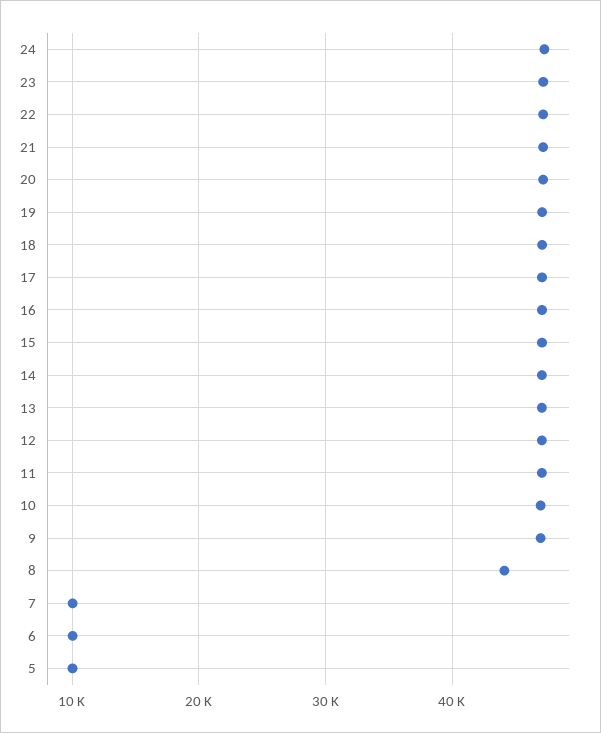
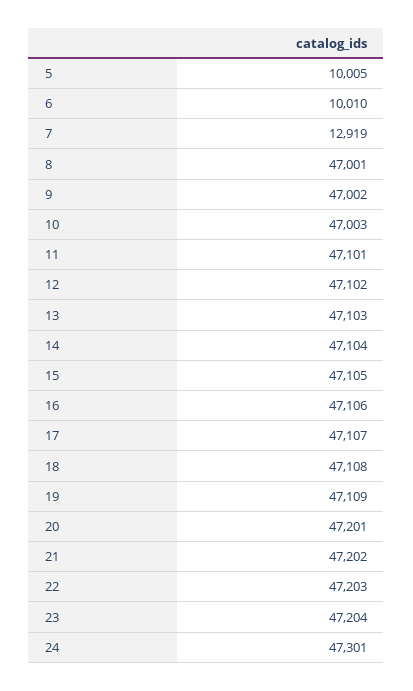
8: 44000 -> 47001
7: 10000 -> 12919

